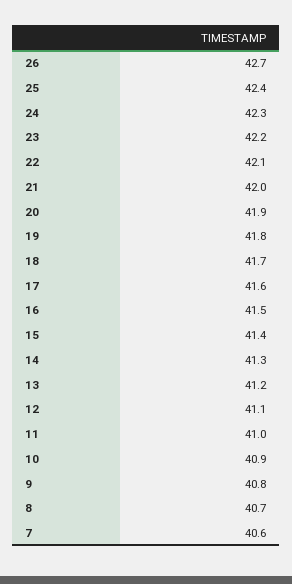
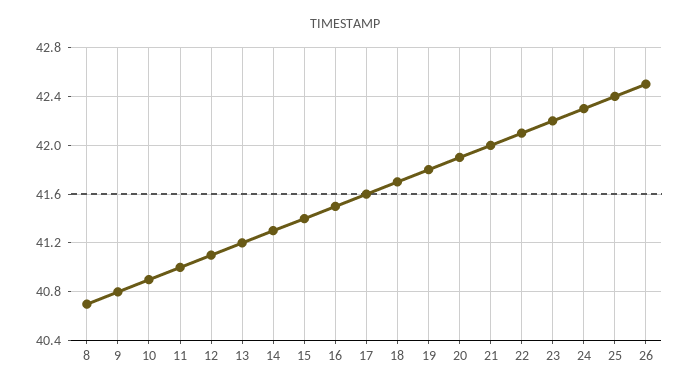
26: 42.7 -> 42.5
7: 40.6 -> none

